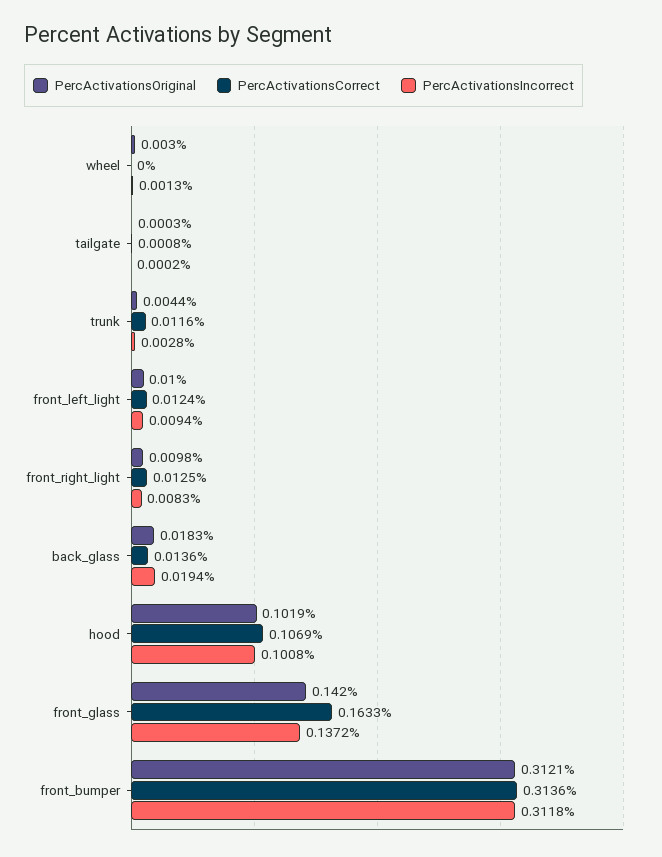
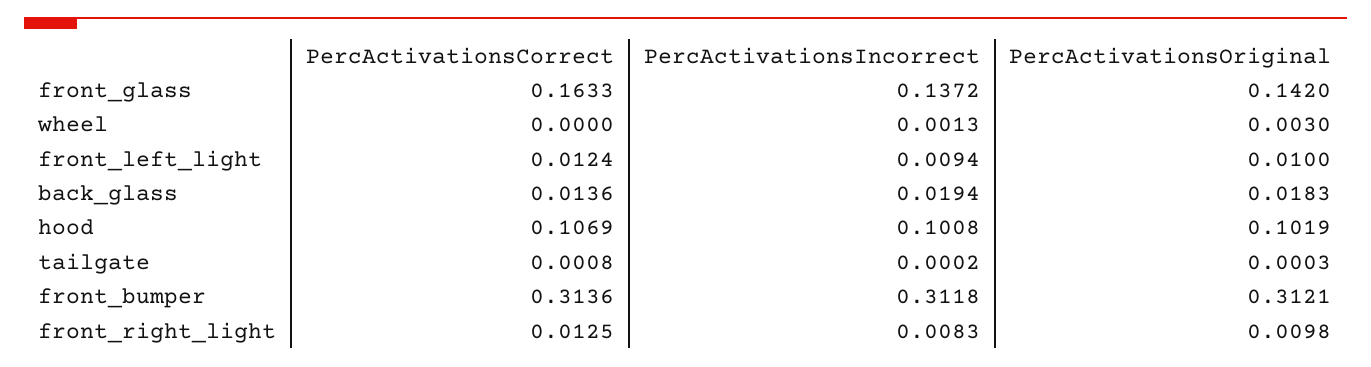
PercActivationsOriginal, trunk: 0.0044 -> none
PercActivationsCorrect, trunk: 0.0116 -> none
PercActivationsIncorrect, trunk: 0.0028 -> none

